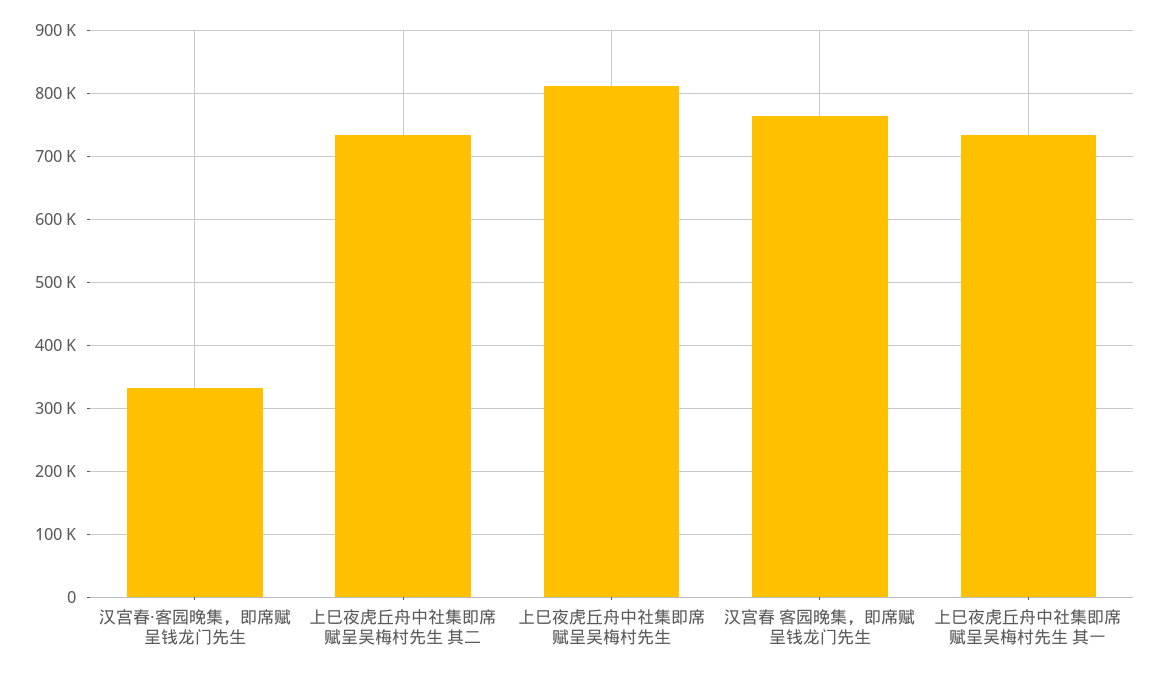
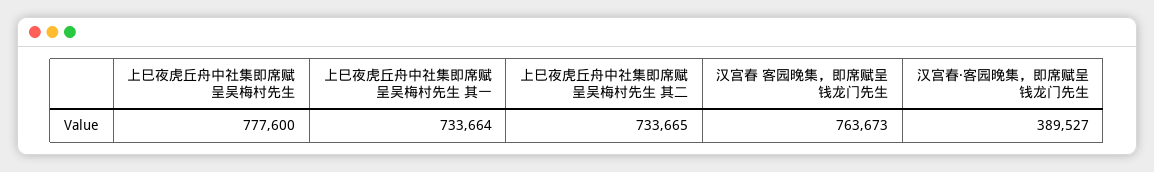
汉宫春·客园晚集，即席赋呈钱龙门先生: 330000 -> 389527
上巳夜虎丘舟中社集即席赋呈吴梅村先生: 810000 -> 777600

